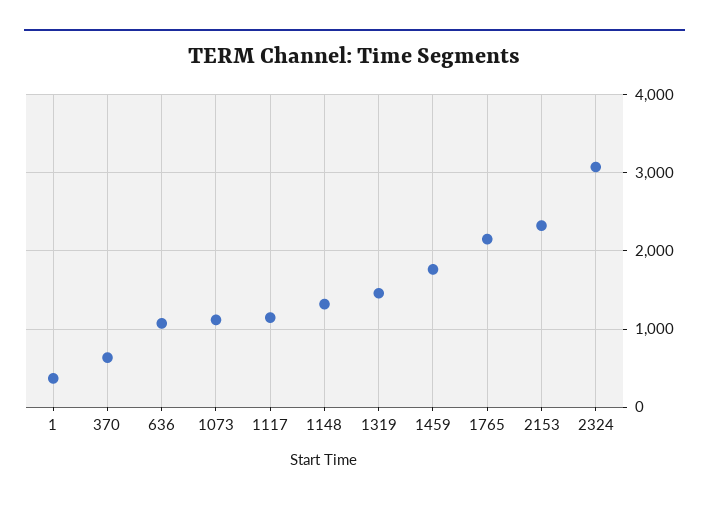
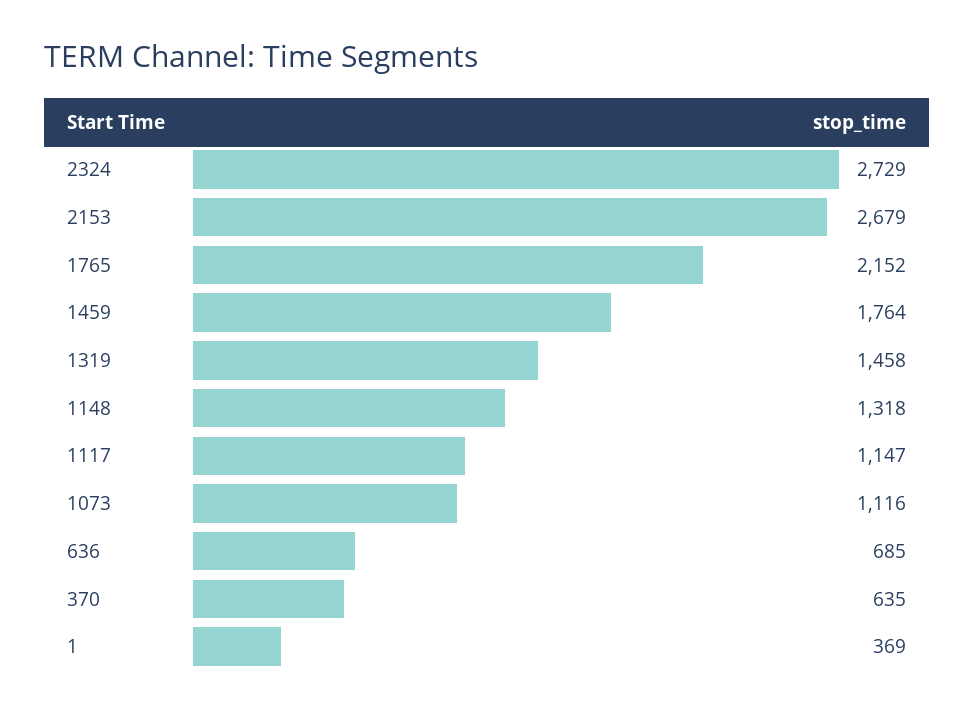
636: 1100 -> 685
2153: 2300 -> 2679
2324: 3100 -> 2729

